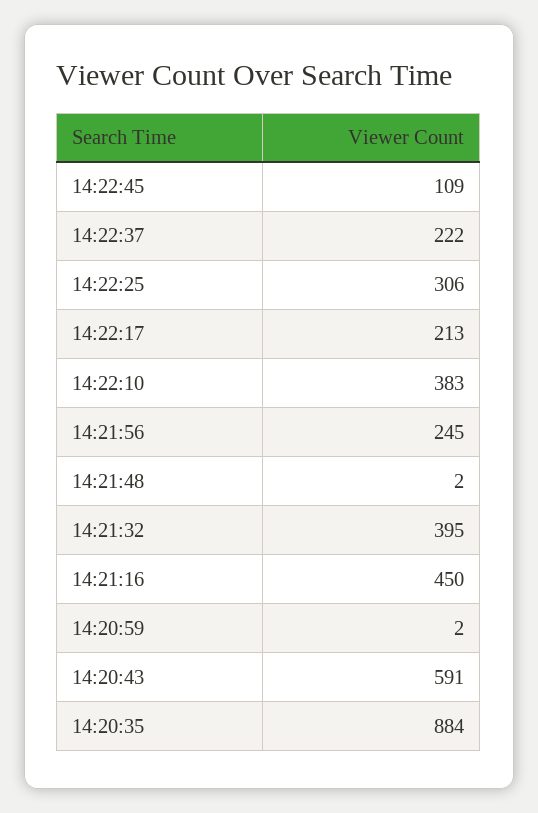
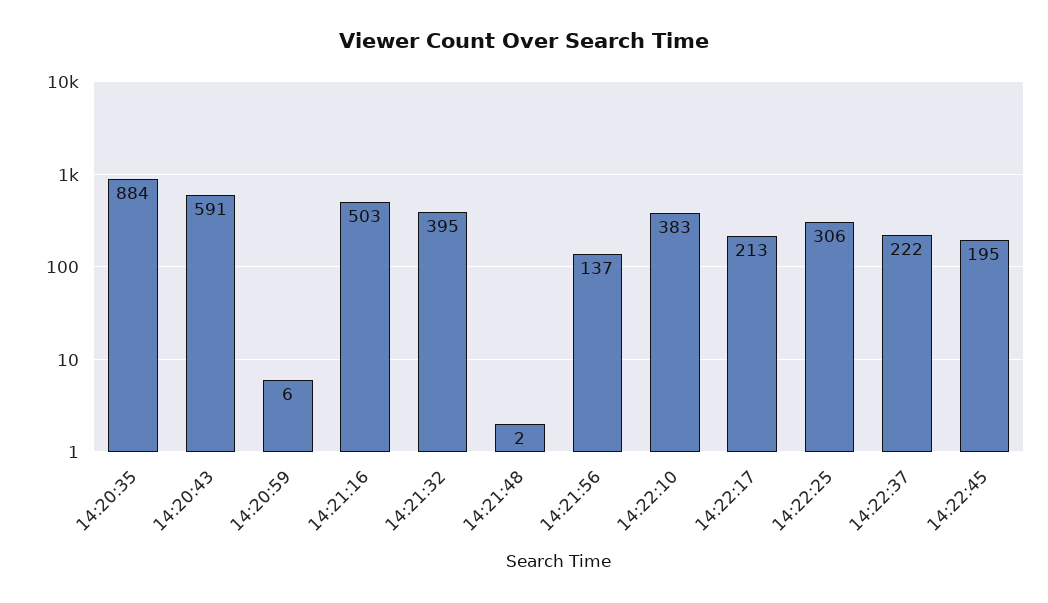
14:22:45: 109 -> 195
14:21:56: 245 -> 137
14:21:16: 450 -> 503
14:20:59: 2 -> 6

